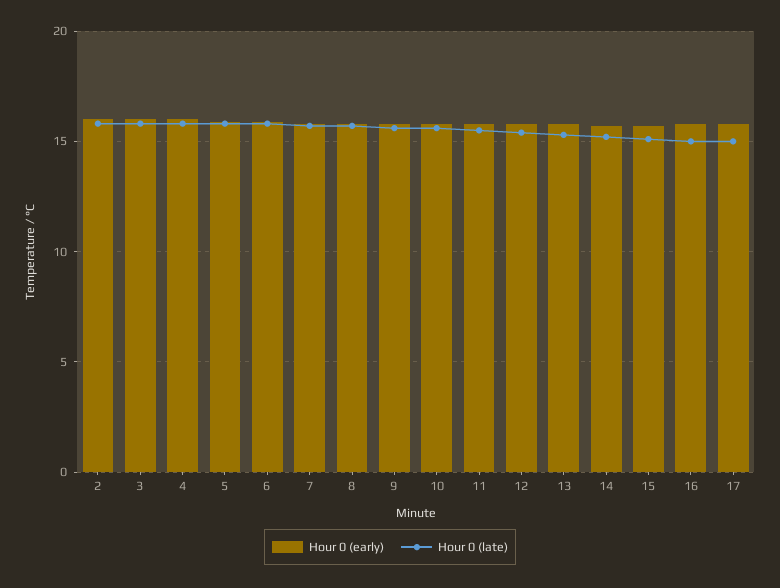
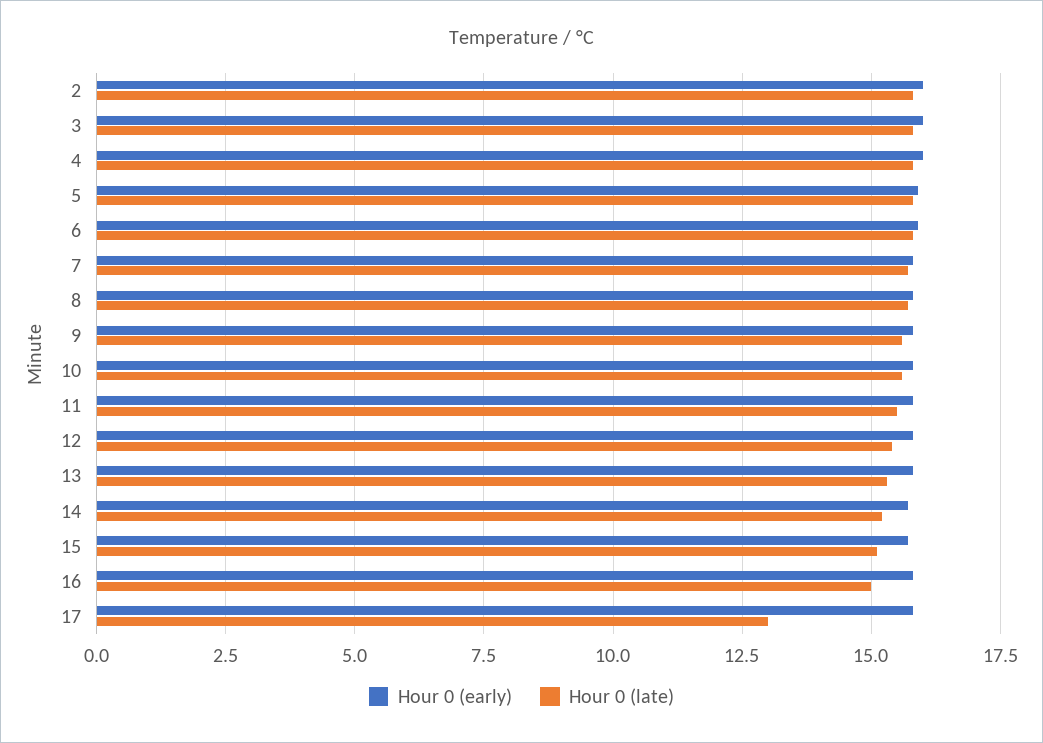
Hour 0 (late), 17: 15 -> 13

